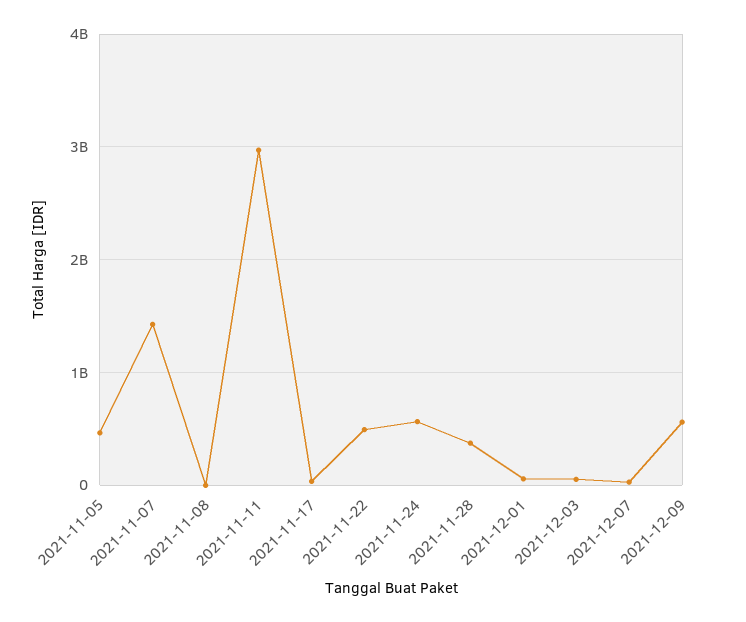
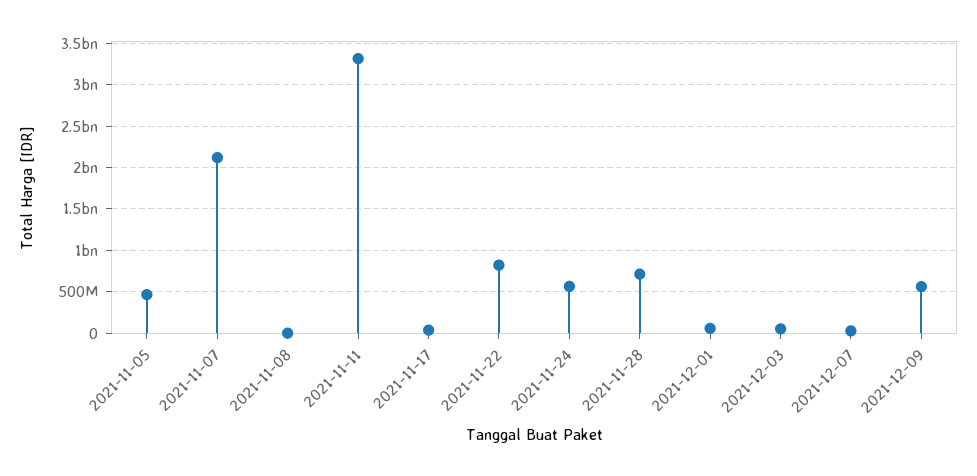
2021-11-07: 1400000000 -> 2100000000
2021-11-11: 3000000000 -> 3300000000
2021-11-22: 500000000 -> 800000000
2021-11-28: 400000000 -> 700000000

